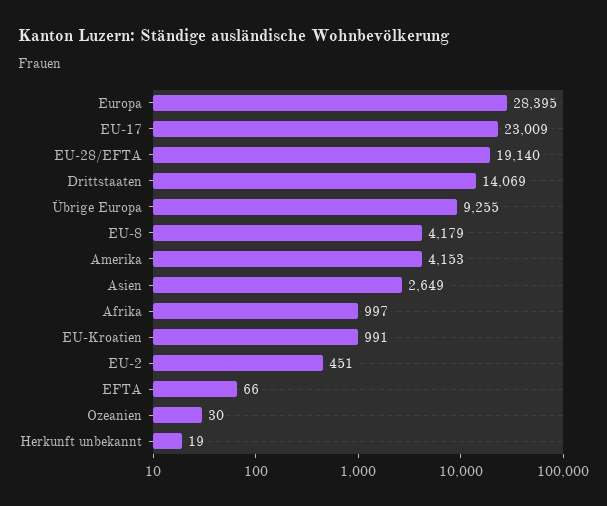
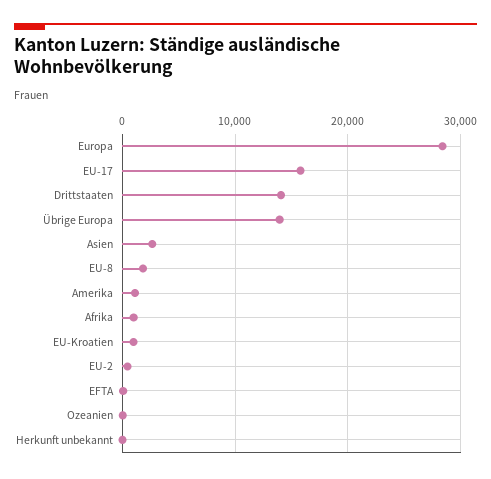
EU-17: 23009 -> 16000
EU-28/EFTA: 19140 -> none
Übrige Europa: 9255 -> 14000
EU-8: 4179 -> 2000
Amerika: 4153 -> 1000

